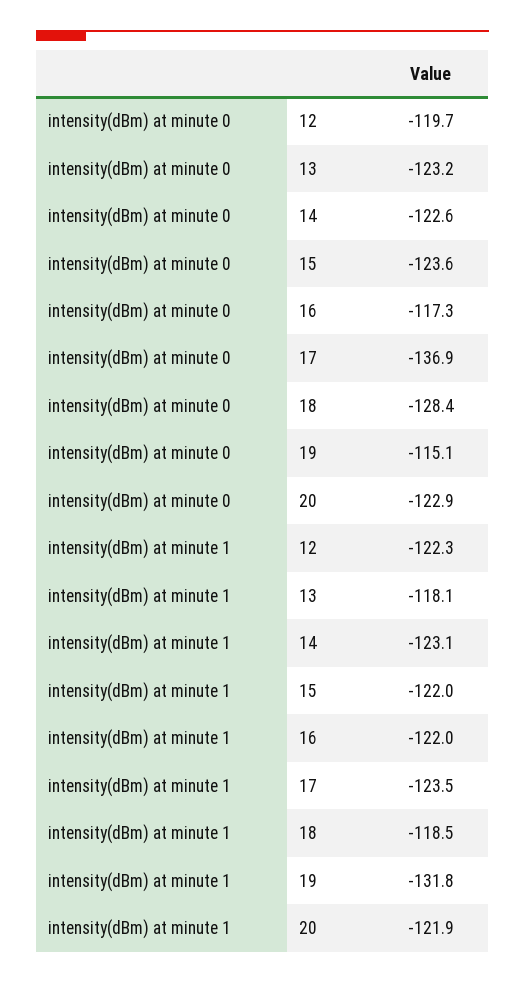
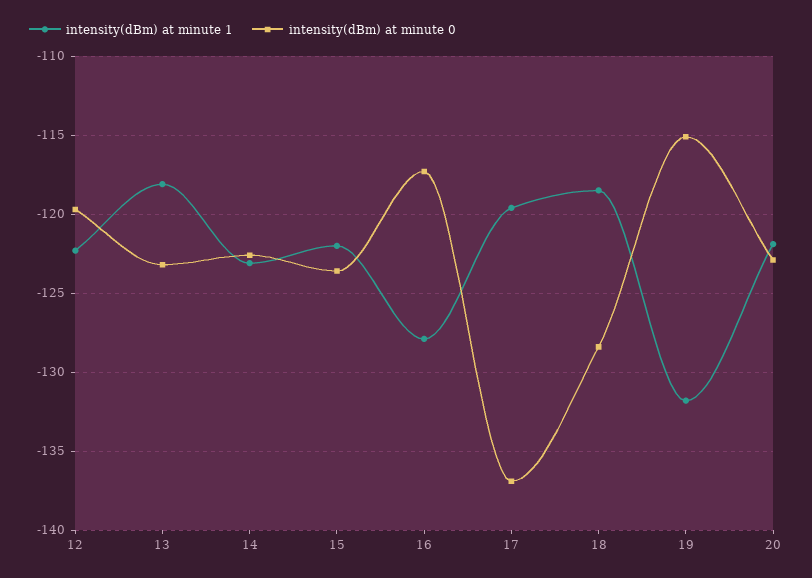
intensity(dBm) at minute 1, 16: -122 -> -128
intensity(dBm) at minute 1, 17: -123.5 -> -119.5

